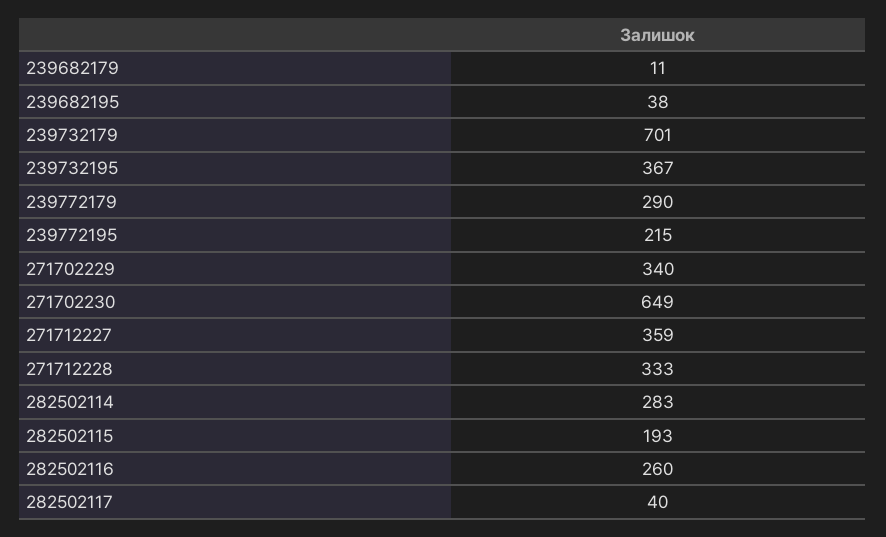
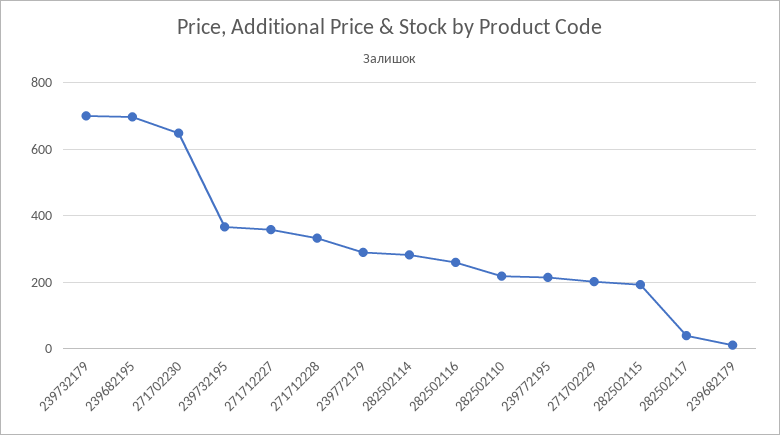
239682195: 38 -> 700
271702229: 340 -> 200
282502110: none -> 220

